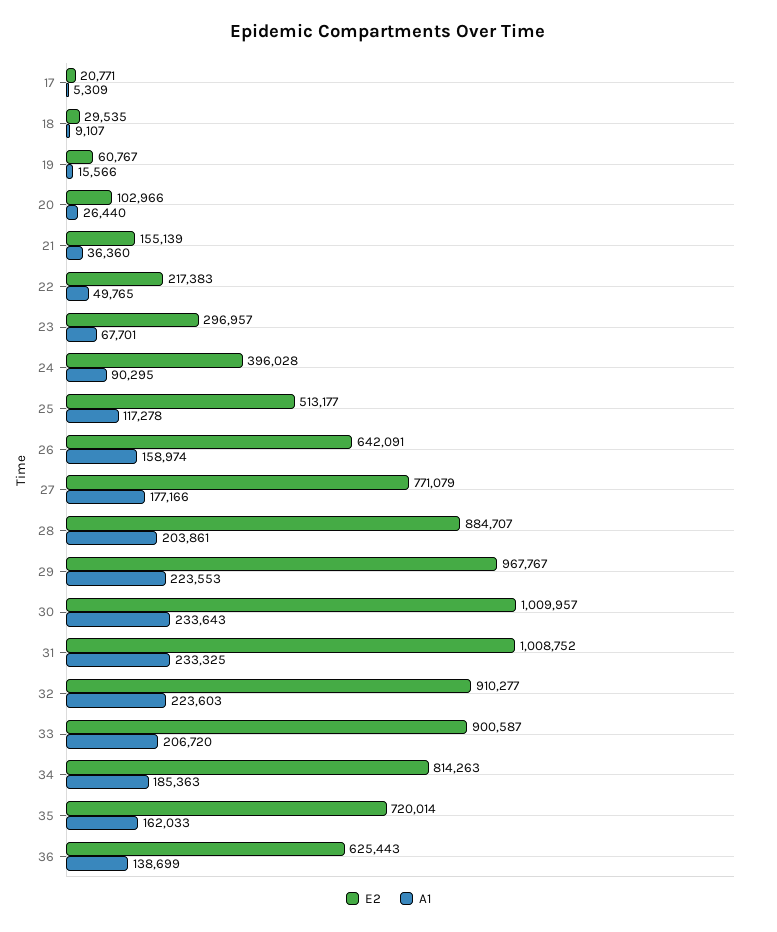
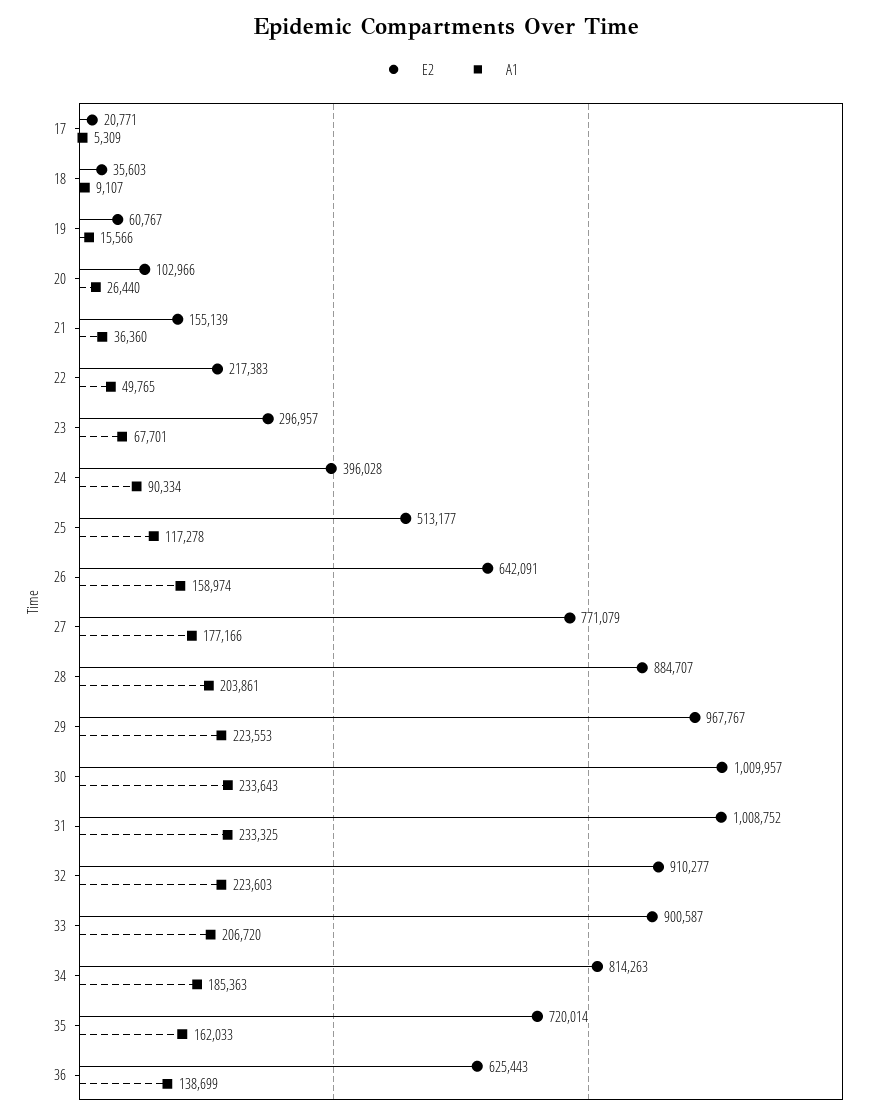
E2, 18: 29535 -> 35603
A1, 24: 90295 -> 90334

